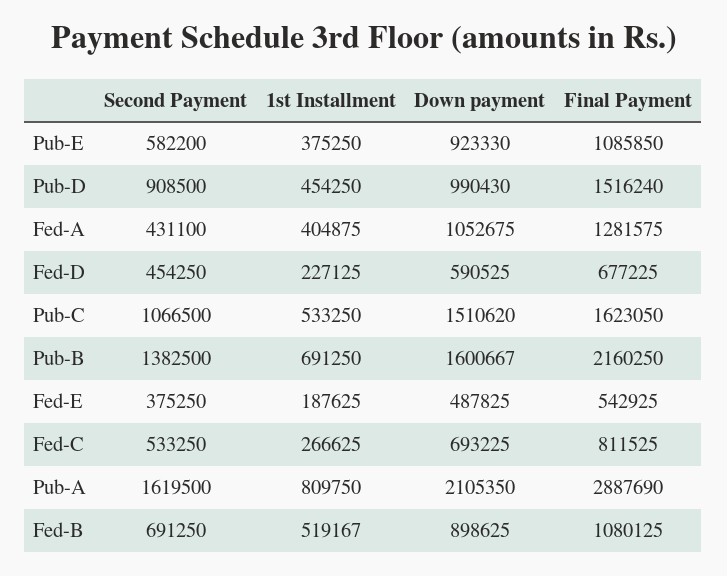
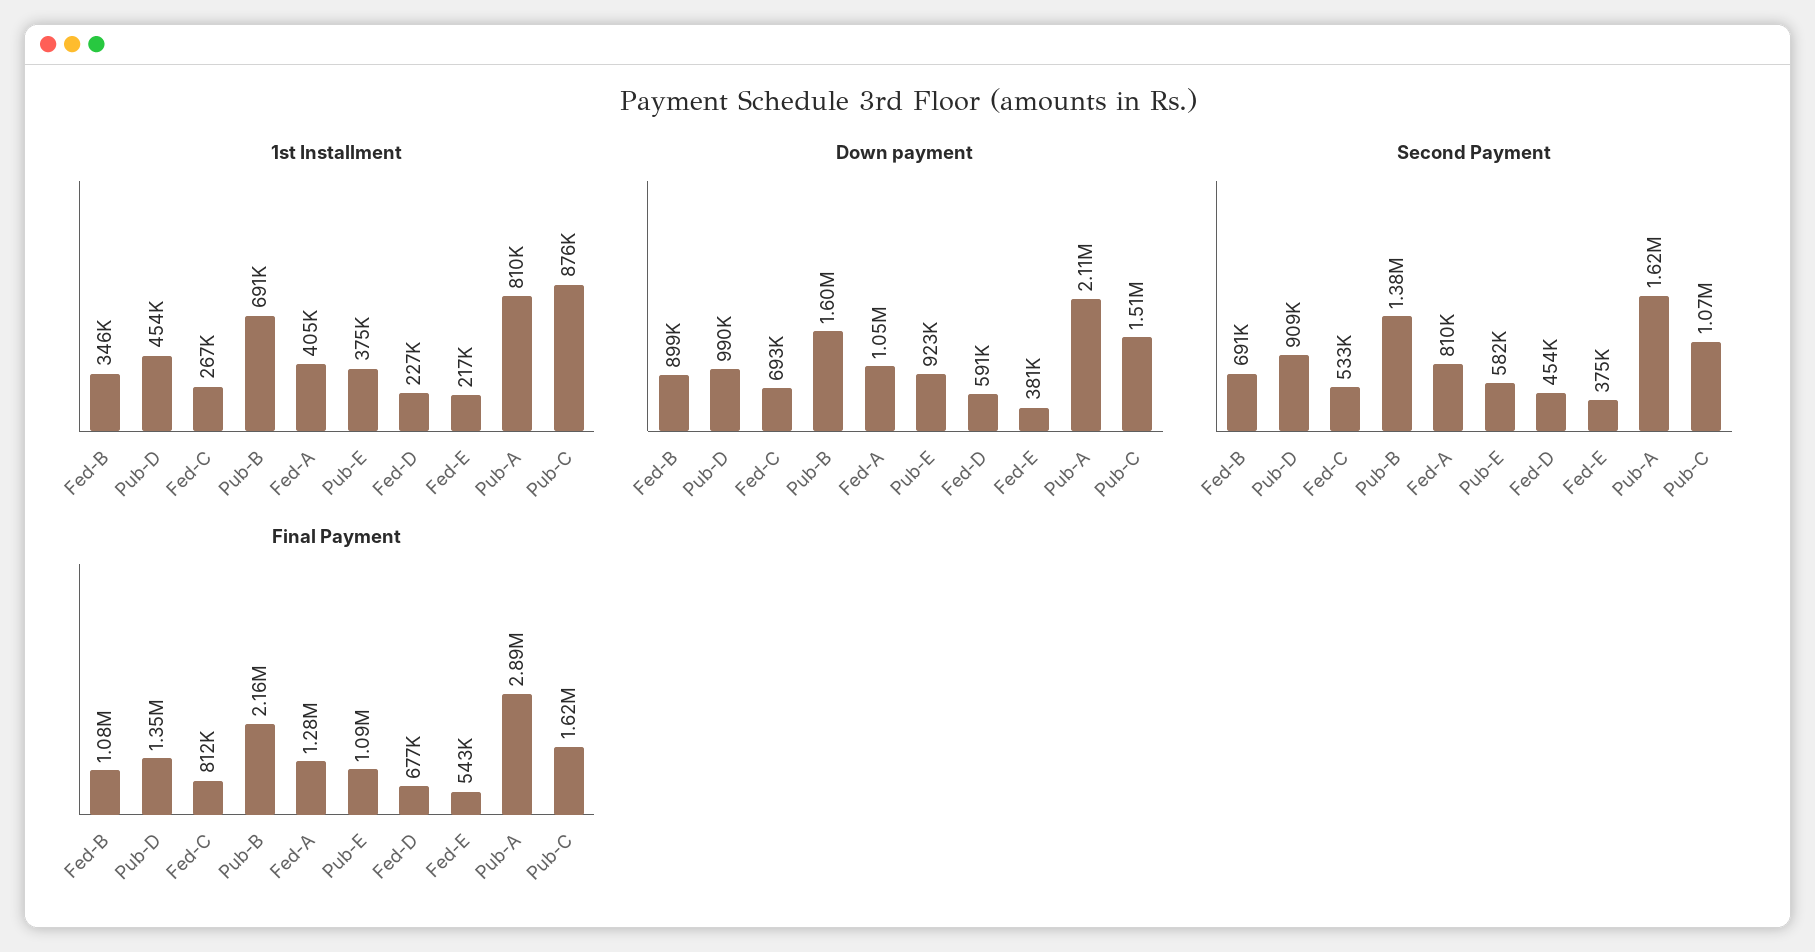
Final Payment, Pub-D: 1516240 -> 1350000
Second Payment, Fed-A: 431100 -> 810000
1st Installment, Pub-C: 533250 -> 876000
1st Installment, Fed-E: 187625 -> 217000
Down payment, Fed-E: 487825 -> 381000
1st Installment, Fed-B: 519167 -> 346000

